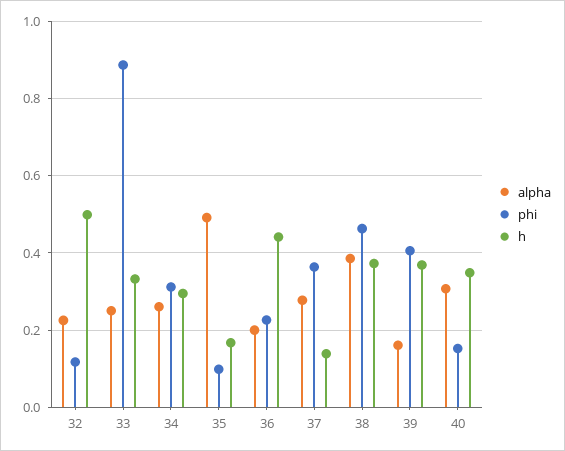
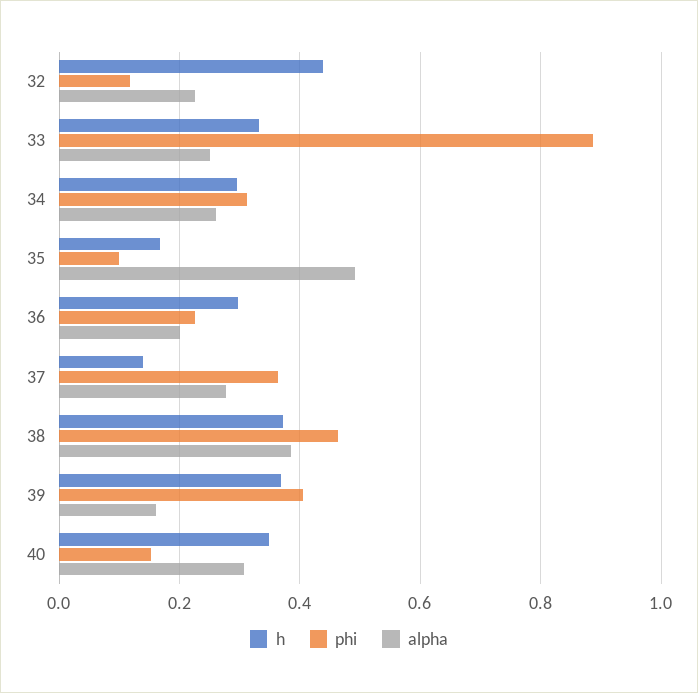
h, 32: 0.5 -> 0.44
h, 36: 0.44 -> 0.3

